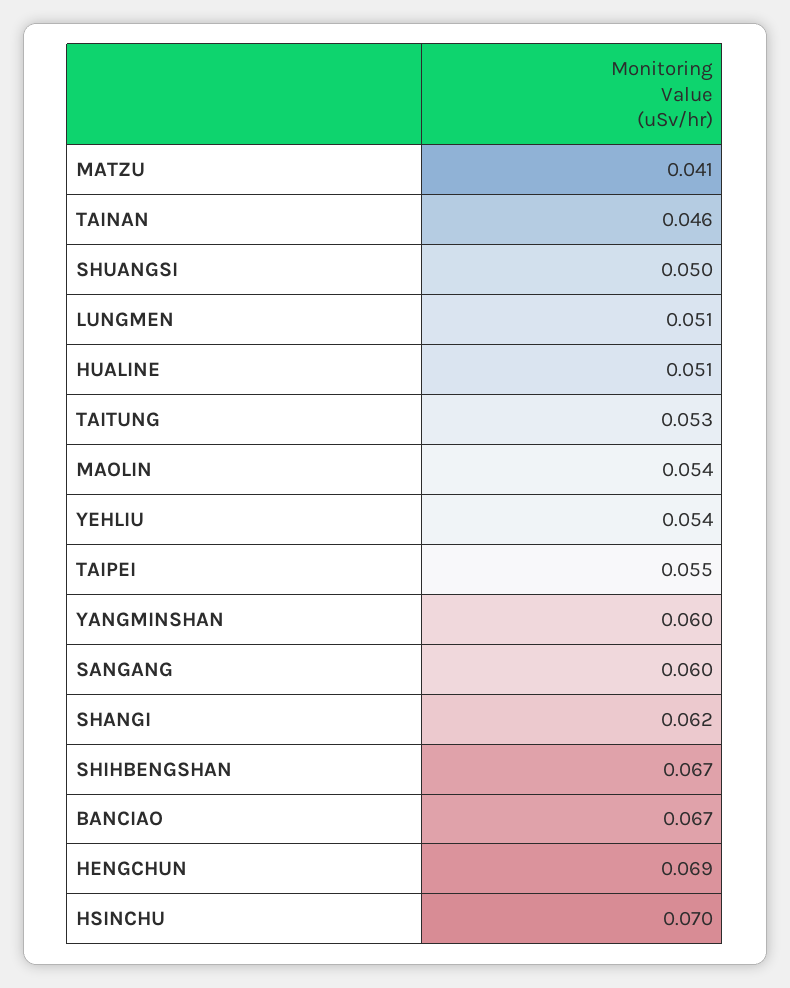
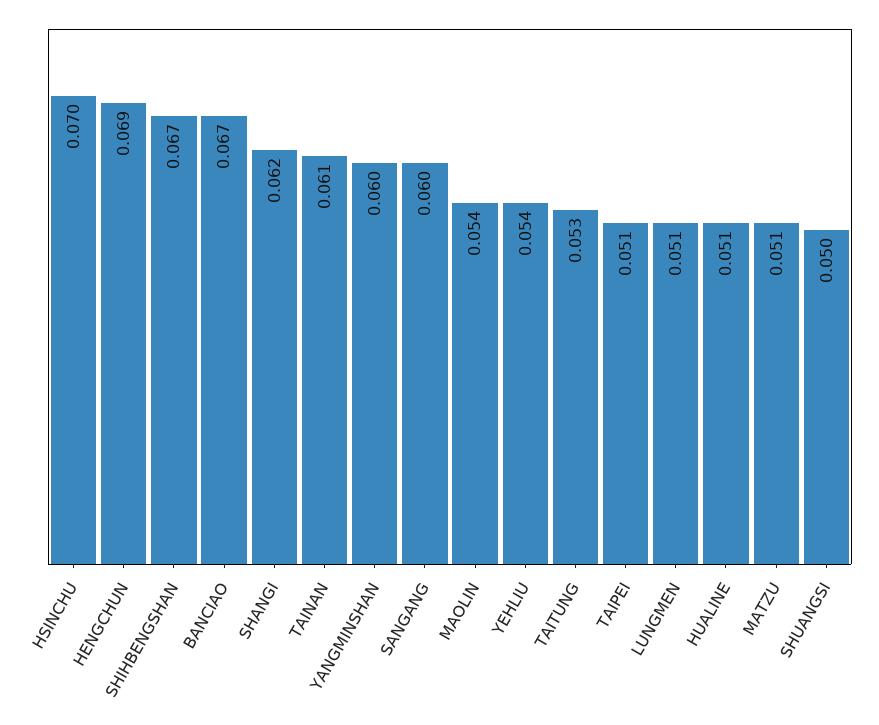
MATZU: 0.041 -> 0.051
TAINAN: 0.046 -> 0.061
TAIPEI: 0.055 -> 0.051

